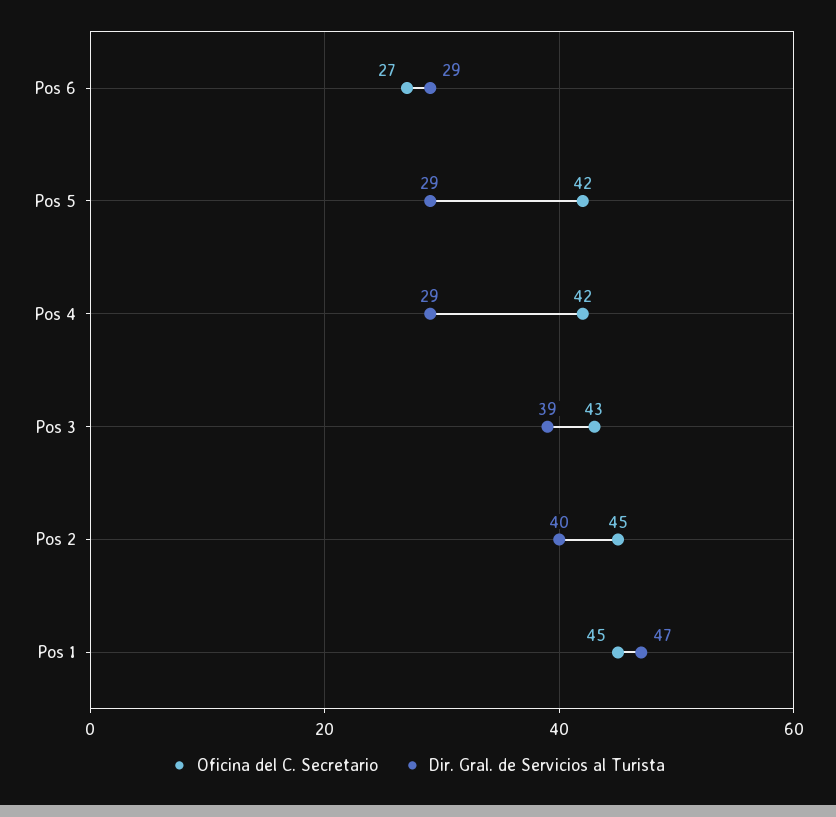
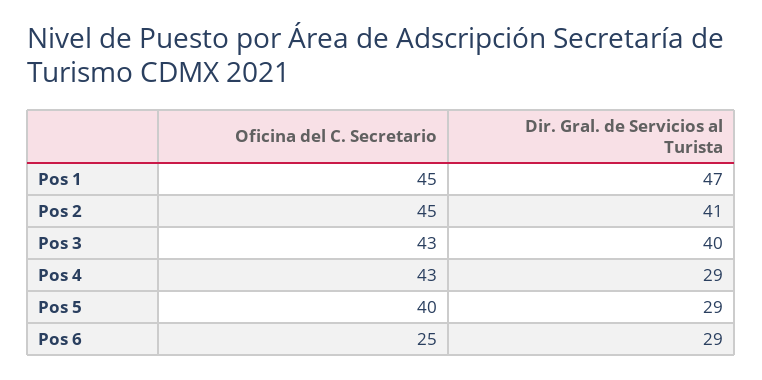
Oficina del C. Secretario, Pos 6: 27 -> 25
Oficina del C. Secretario, Pos 5: 42 -> 40
Oficina del C. Secretario, Pos 4: 42 -> 43
Dir. Gral. de Servicios al Turista, Pos 3: 39 -> 40
Dir. Gral. de Servicios al Turista, Pos 2: 40 -> 41

